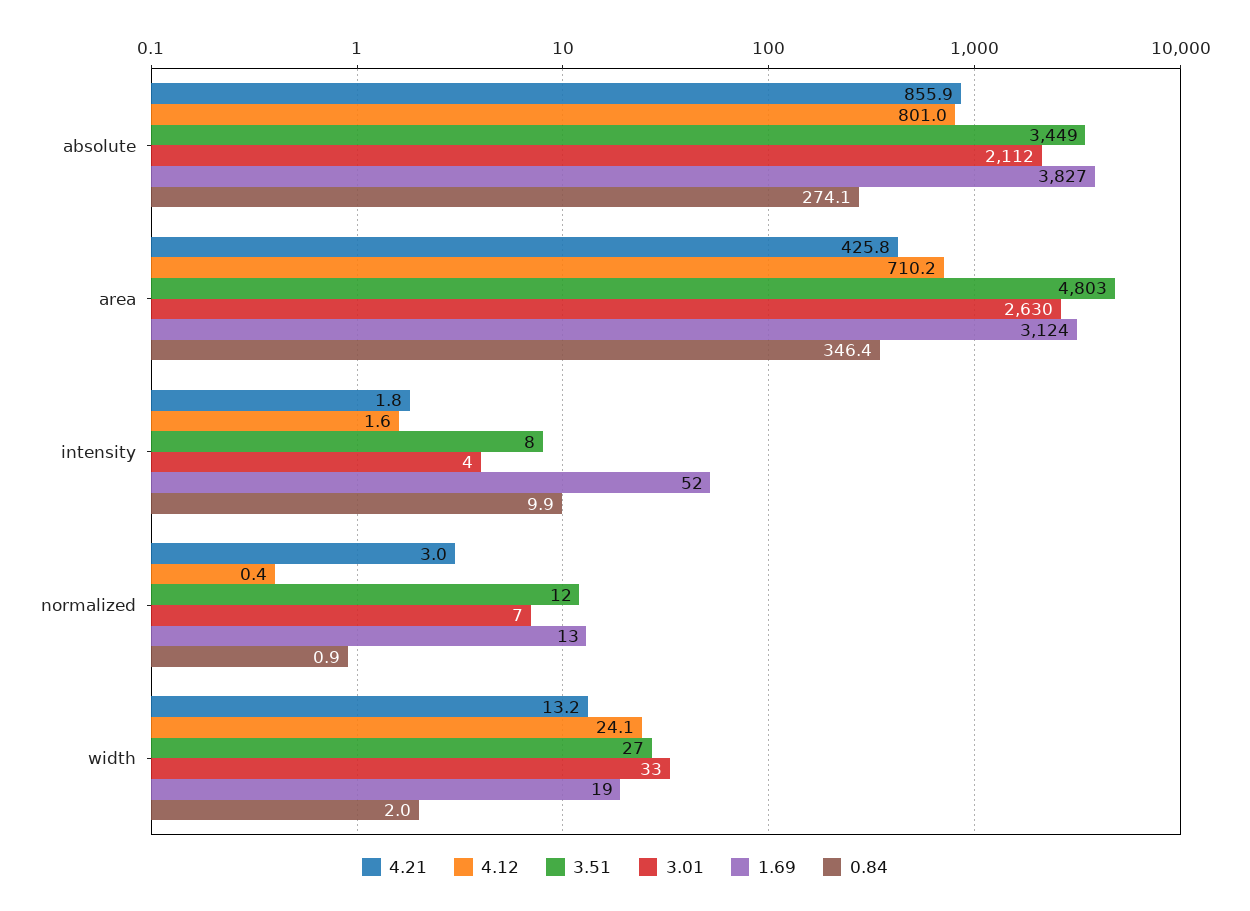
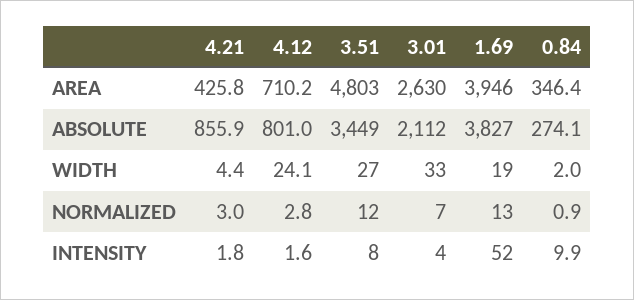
1.69, area: 3124 -> 3946
4.12, normalized: 0.4 -> 2.8
4.21, width: 13.2 -> 4.4

